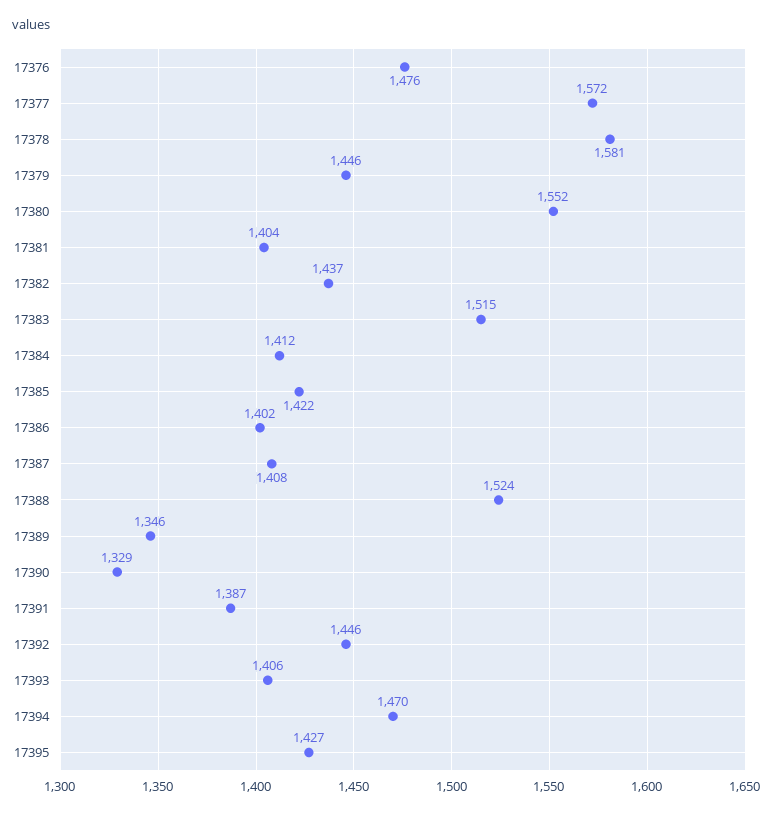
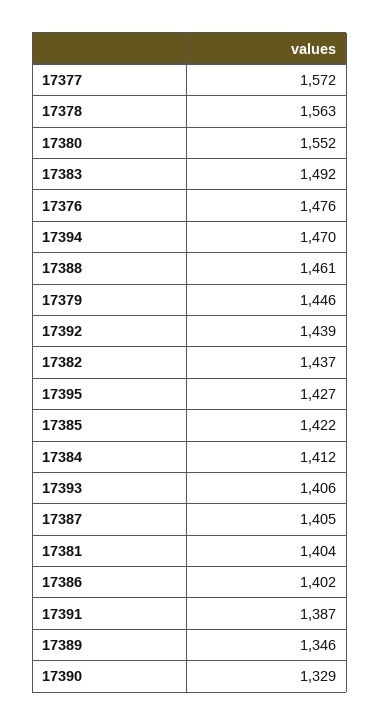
17378: 1581 -> 1563
17383: 1515 -> 1492
17387: 1408 -> 1405
17388: 1524 -> 1461
17392: 1446 -> 1439

